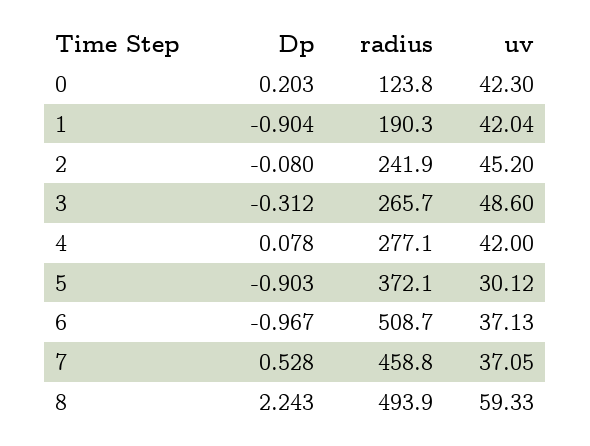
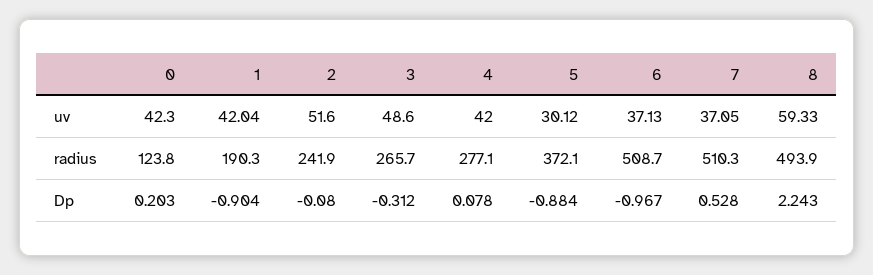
uv, 2: 45.2 -> 51.6
Dp, 5: -0.903 -> -0.884
radius, 7: 458.8 -> 510.3

